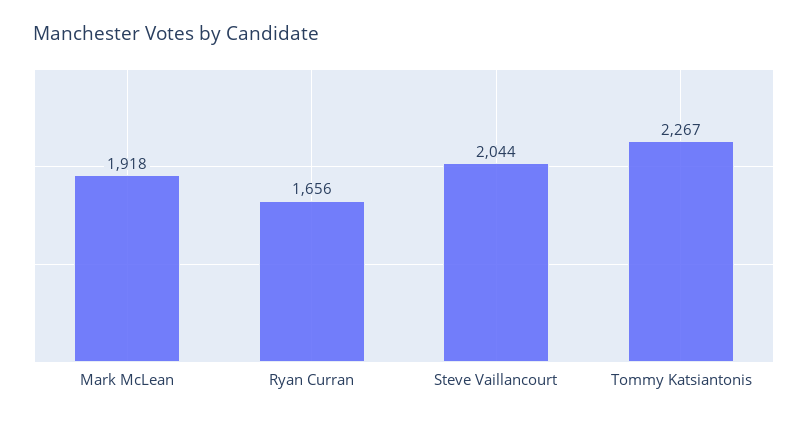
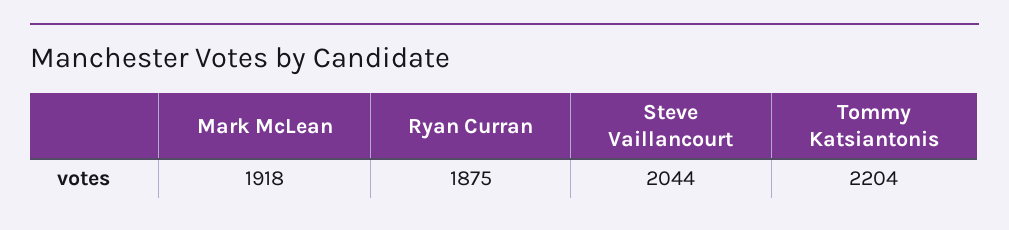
Ryan Curran: 1656 -> 1875
Tommy Katsiantonis: 2267 -> 2204

